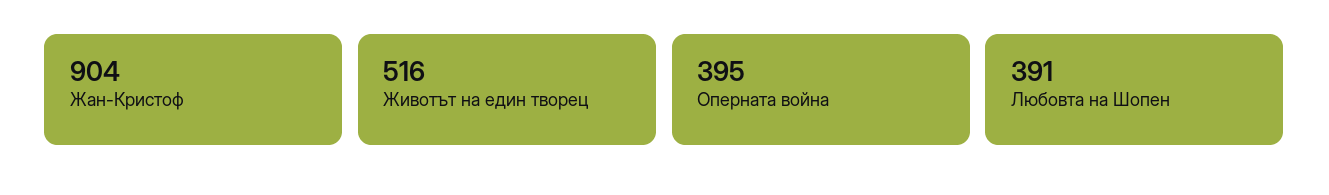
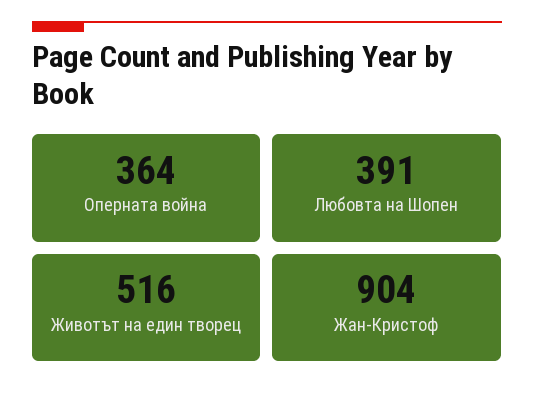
Оперната война: 395 -> 364

